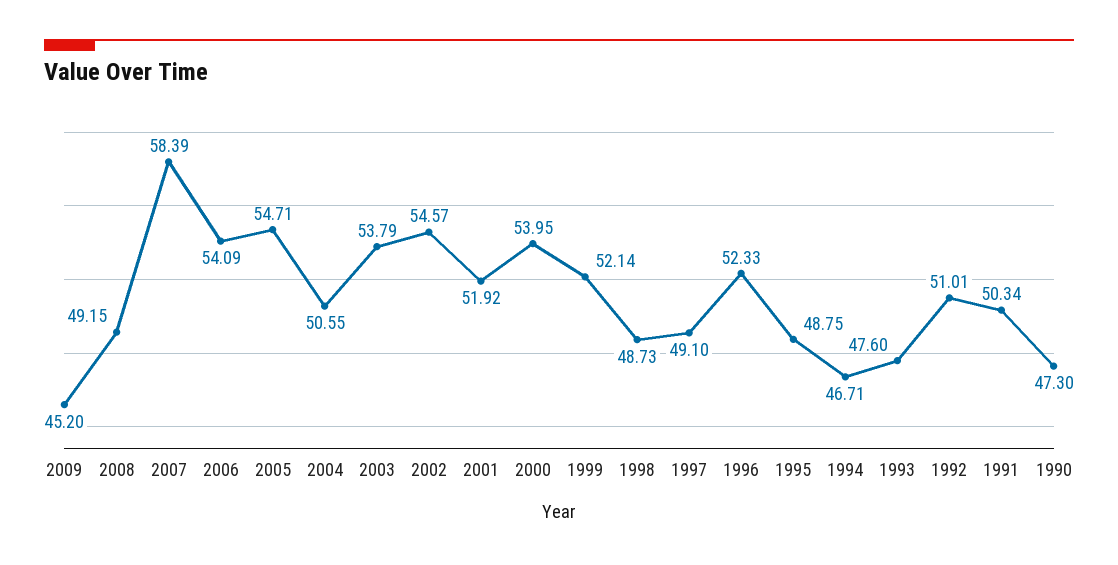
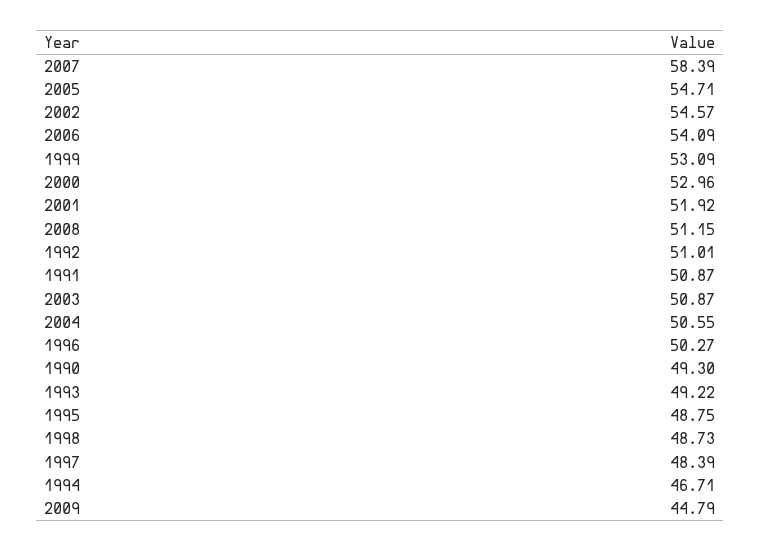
2009: 45.2 -> 44.79
2008: 49.15 -> 51.15
2003: 53.79 -> 50.87
2000: 53.95 -> 52.96
1999: 52.14 -> 53.09
1997: 49.1 -> 48.39
1996: 52.33 -> 50.27
1993: 47.6 -> 49.22
1991: 50.34 -> 50.87
1990: 47.3 -> 49.3

